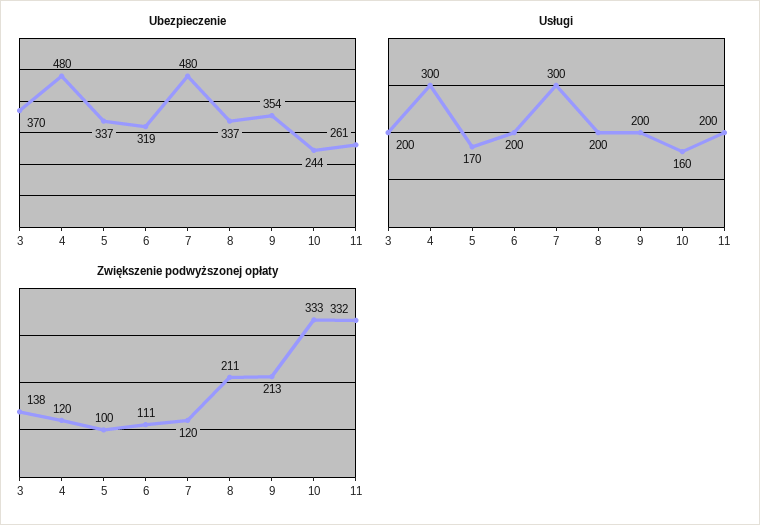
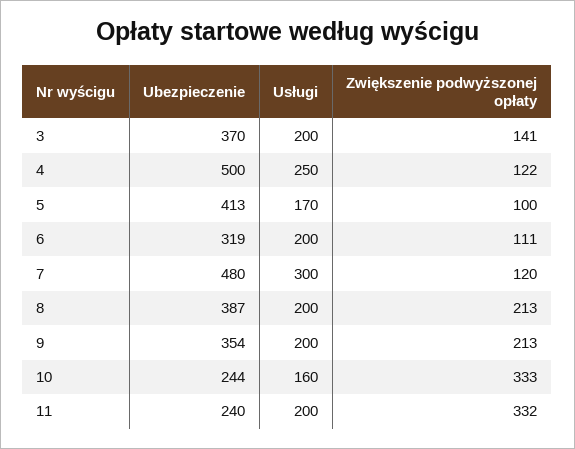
Ubezpieczenie, 4: 480 -> 500
Ubezpieczenie, 5: 337 -> 413
Ubezpieczenie, 8: 337 -> 387
Ubezpieczenie, 11: 261 -> 240
Usługi, 4: 300 -> 250
Zwiększenie podwyższonej opłaty, 3: 138 -> 141
Zwiększenie podwyższonej opłaty, 4: 120 -> 122
Zwiększenie podwyższonej opłaty, 8: 211 -> 213

